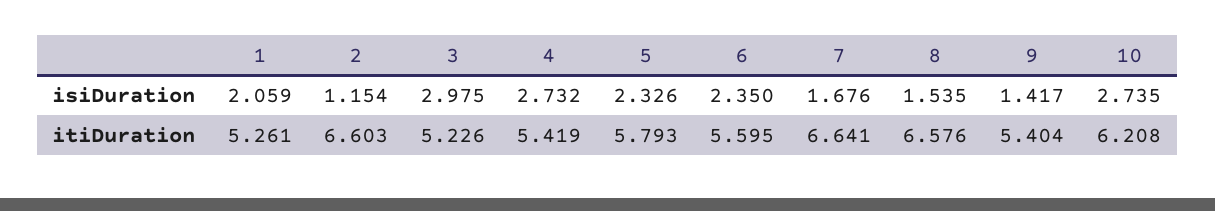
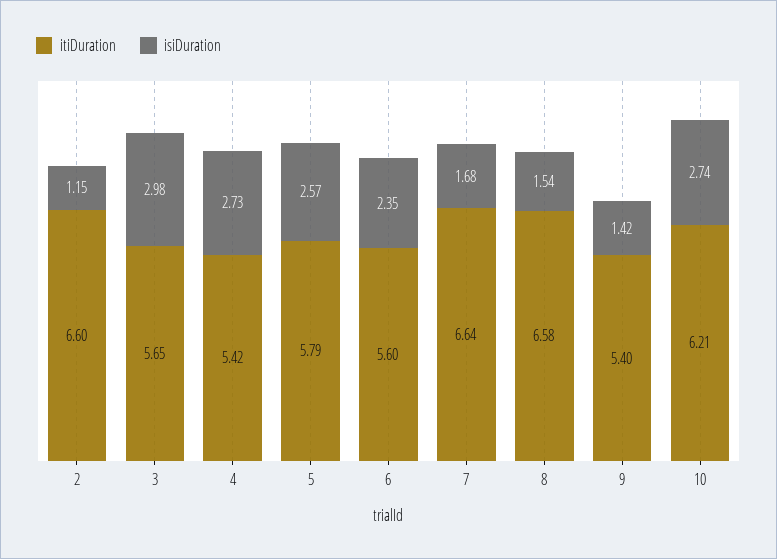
isiDuration, 1: 2.059 -> none
isiDuration, 5: 2.326 -> 2.57
itiDuration, 1: 5.261 -> none
itiDuration, 3: 5.226 -> 5.65

